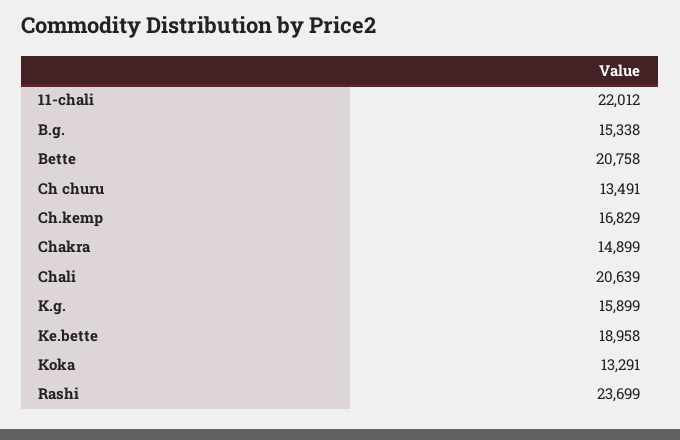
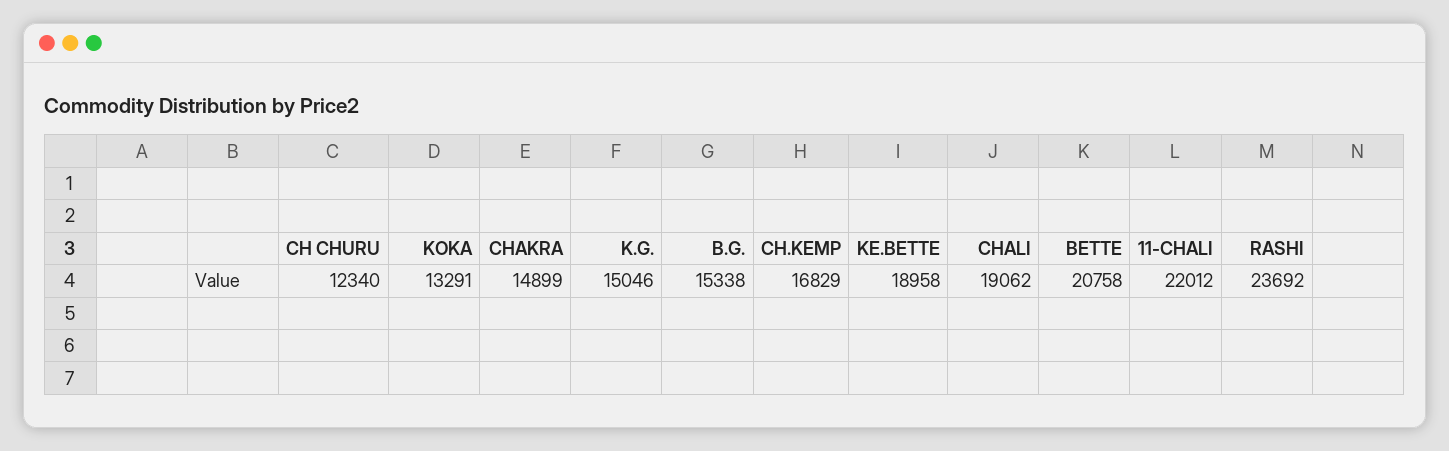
Ch churu: 13491 -> 12340
Chali: 20639 -> 19062
K.g.: 15899 -> 15046
Rashi: 23699 -> 23692

